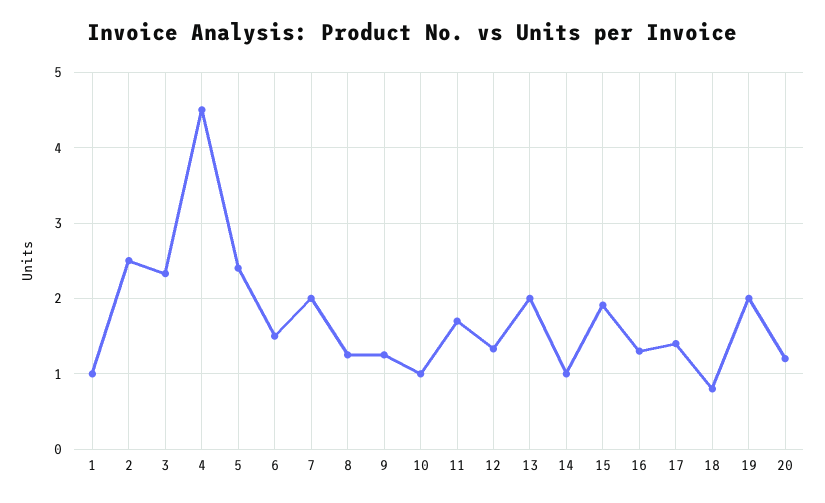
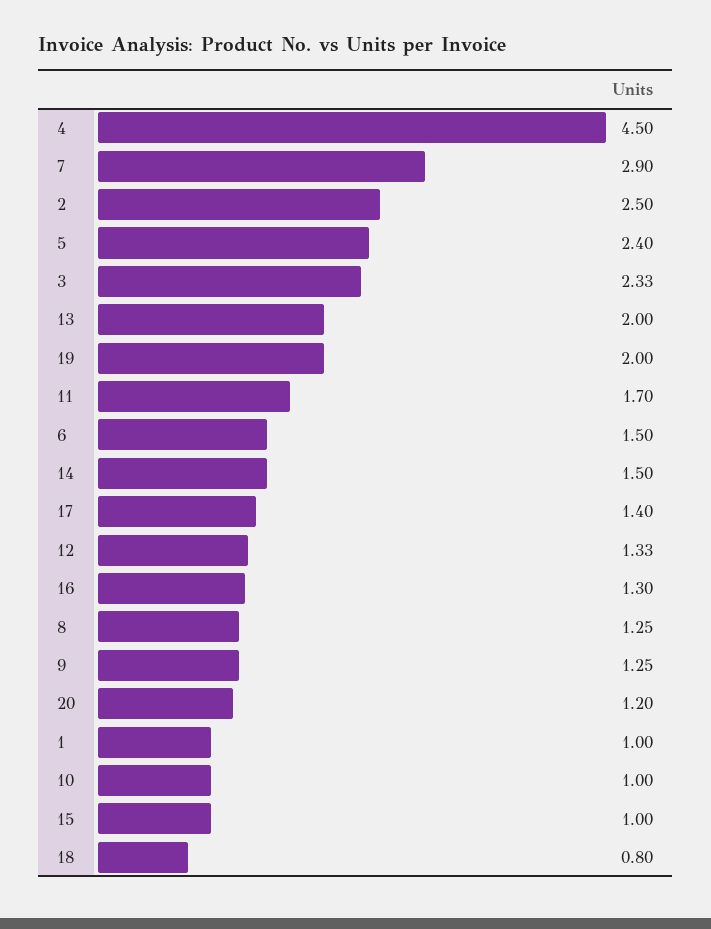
7: 2 -> 2.9
14: 1 -> 1.5
15: 1.9 -> 1

